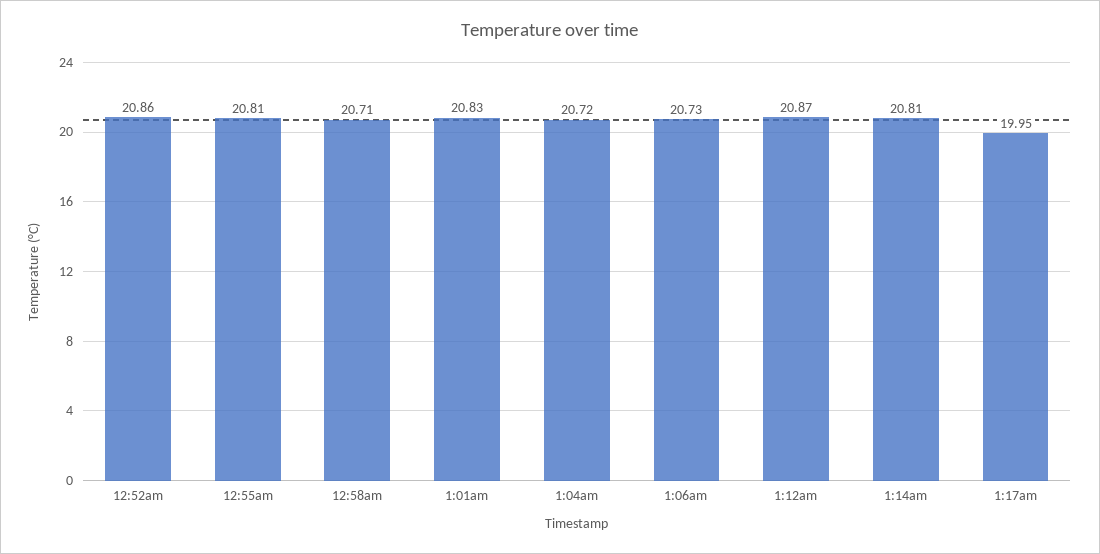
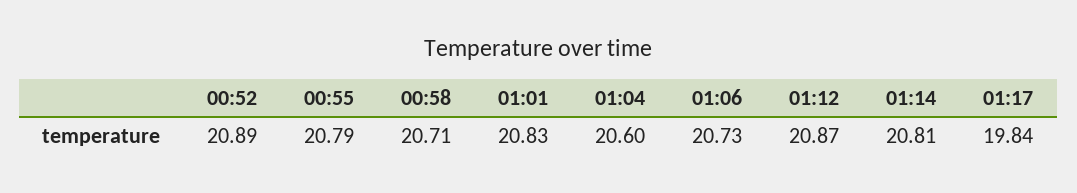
12:52am: 20.86 -> 20.89
12:55am: 20.81 -> 20.79
1:04am: 20.72 -> 20.6
1:17am: 19.95 -> 19.84

